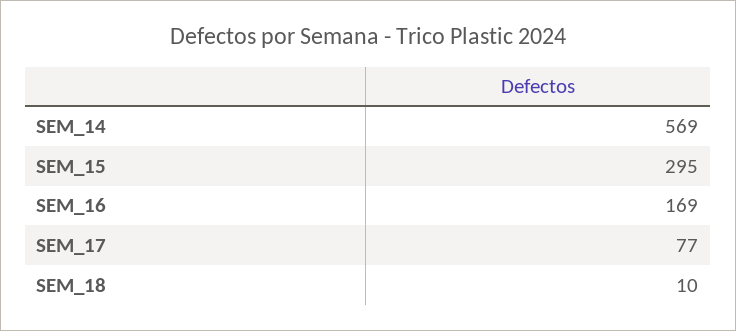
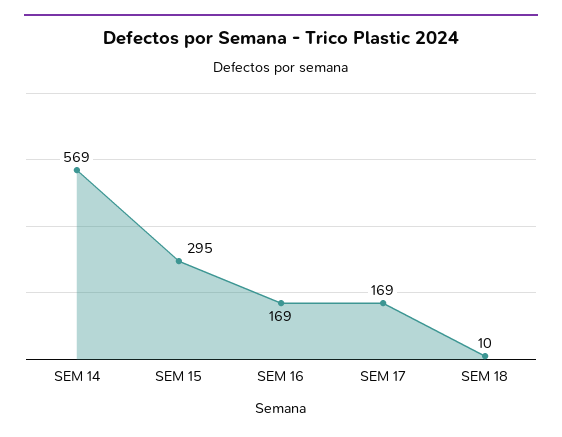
SEM_17: 77 -> 169

